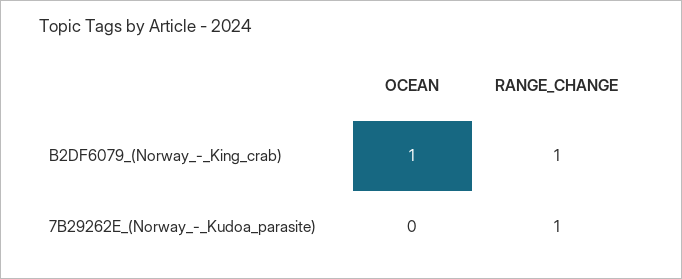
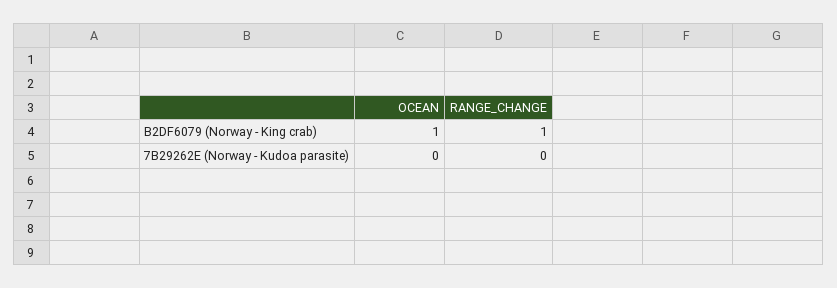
RANGE_CHANGE, 7B29262E_(Norway_-_Kudoa_parasite): 1 -> 0

